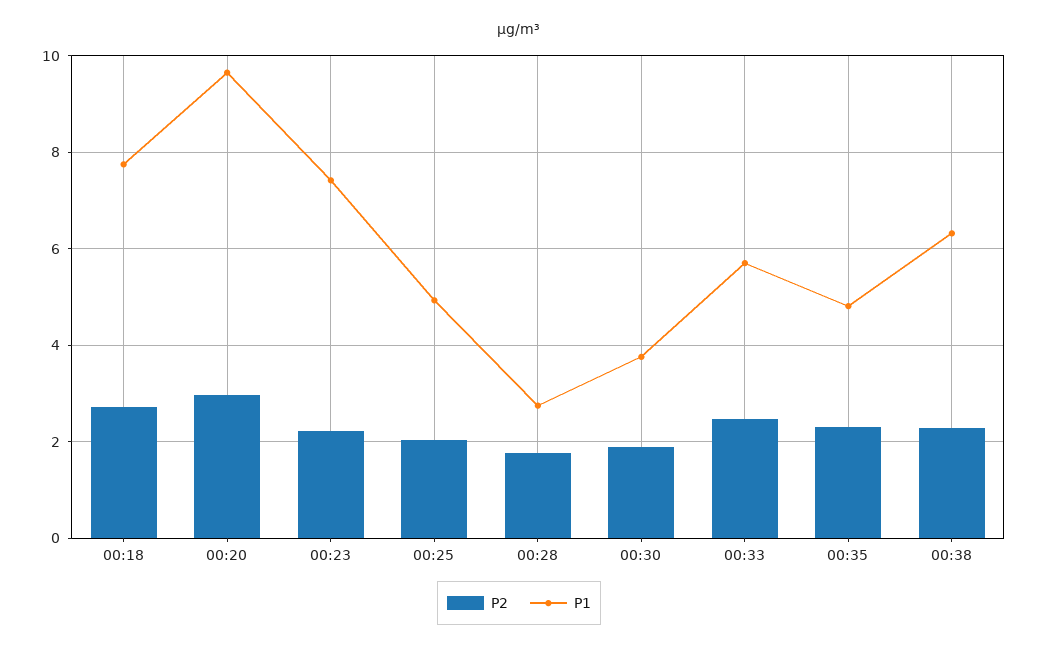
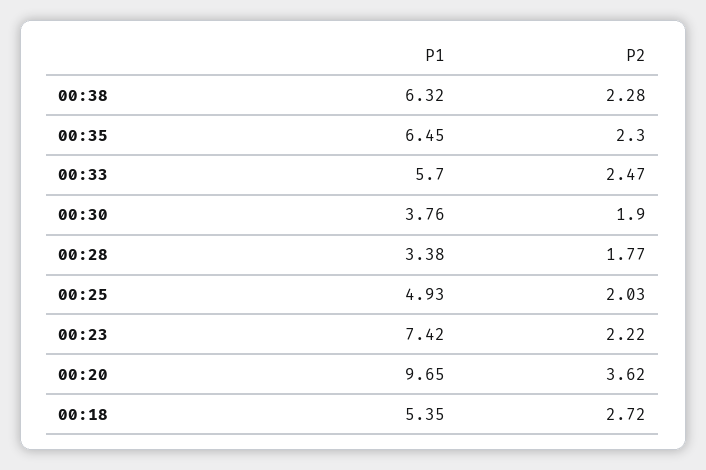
P1, 00:18: 7.8 -> 5.35
P2, 00:20: 3 -> 3.62
P1, 00:28: 2.8 -> 3.38
P1, 00:35: 4.8 -> 6.45

